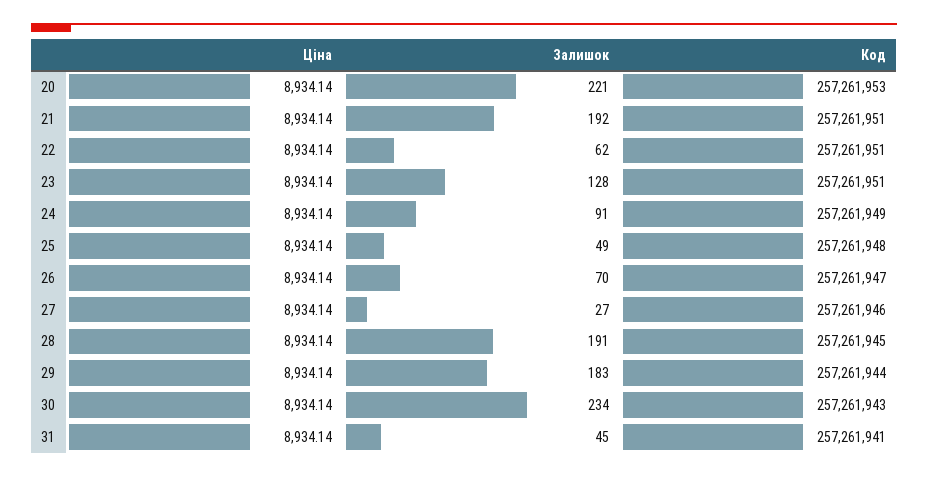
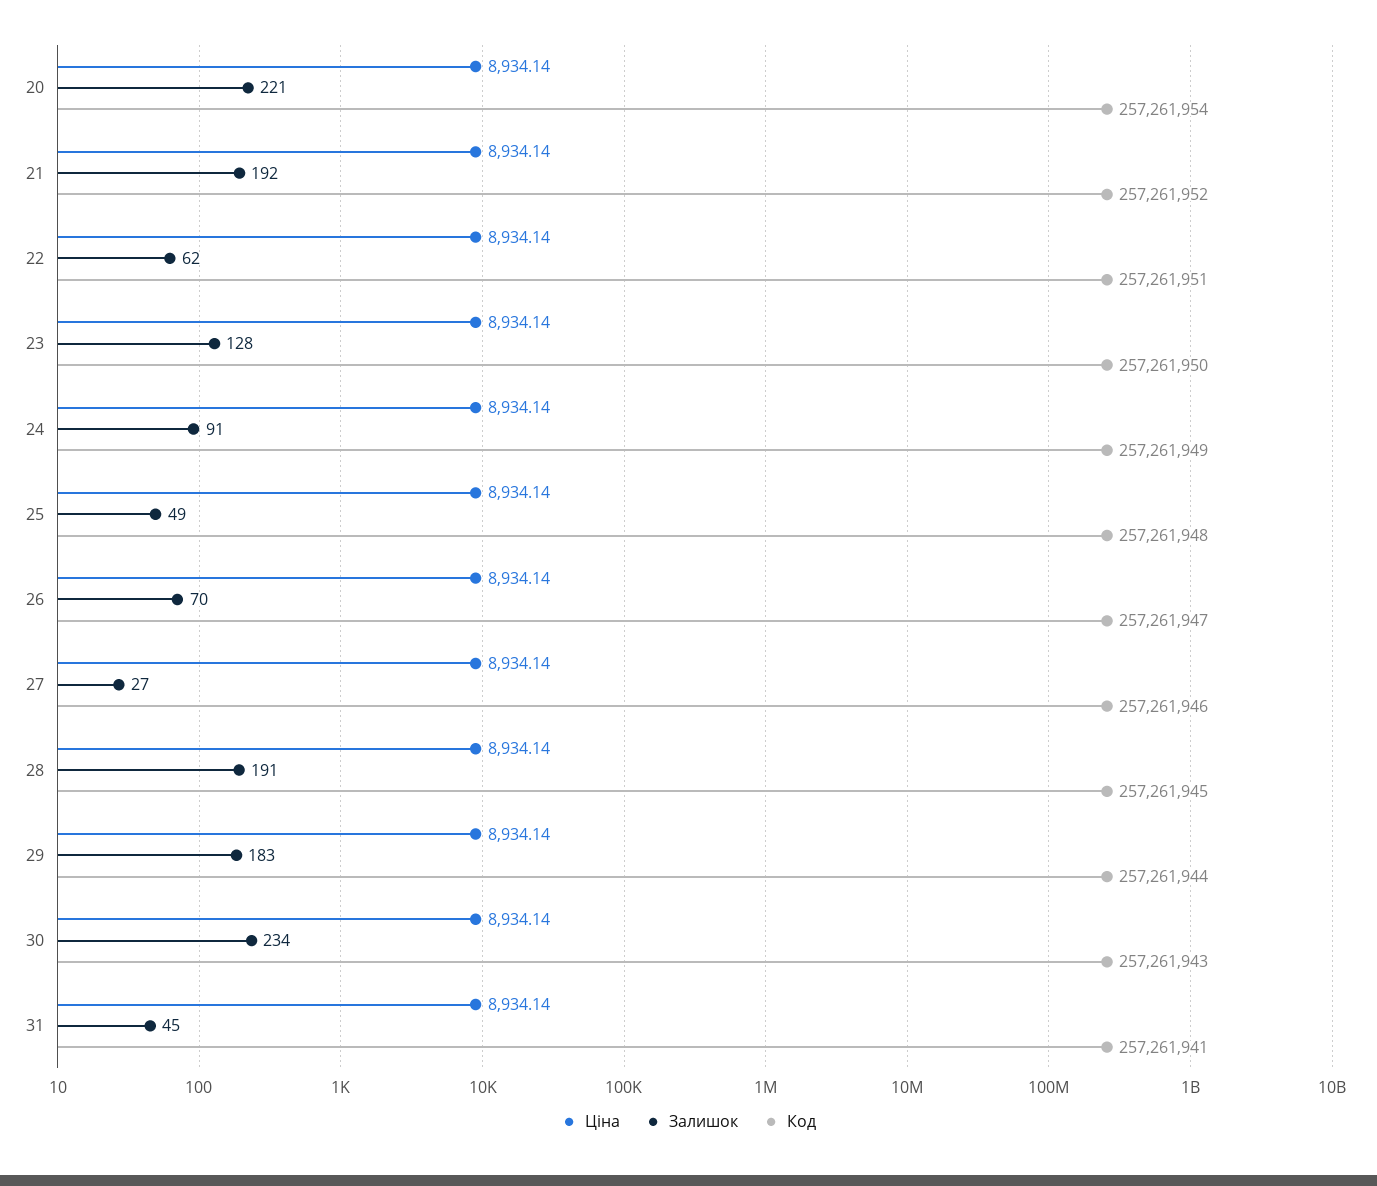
Код, 20: 257261953 -> 257261954
Код, 21: 257261951 -> 257261952
Код, 23: 257261951 -> 257261950

